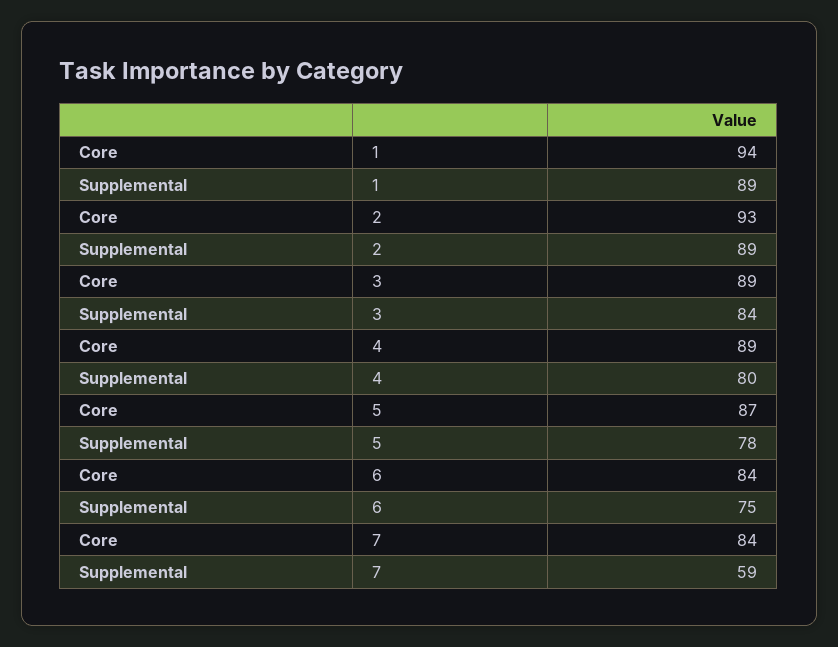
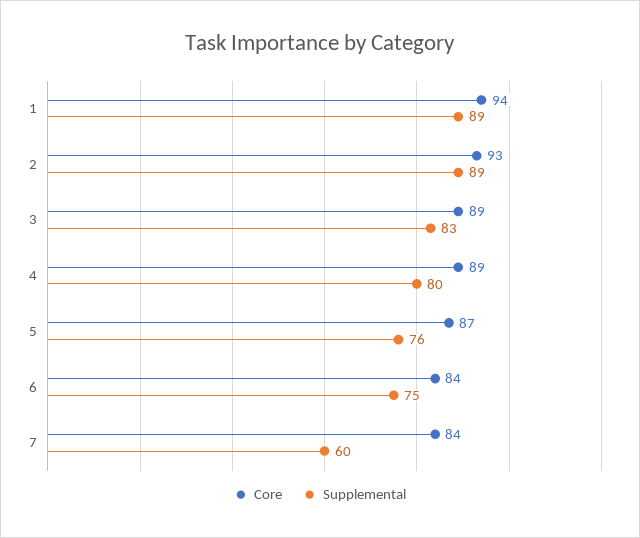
Supplemental, 3: 84 -> 83
Supplemental, 5: 78 -> 76
Supplemental, 7: 59 -> 60

